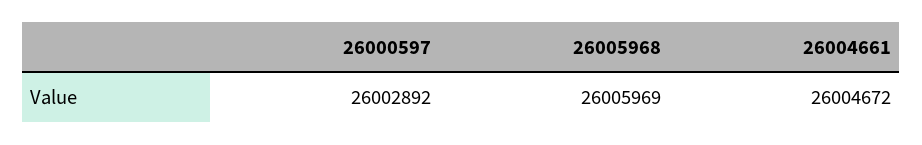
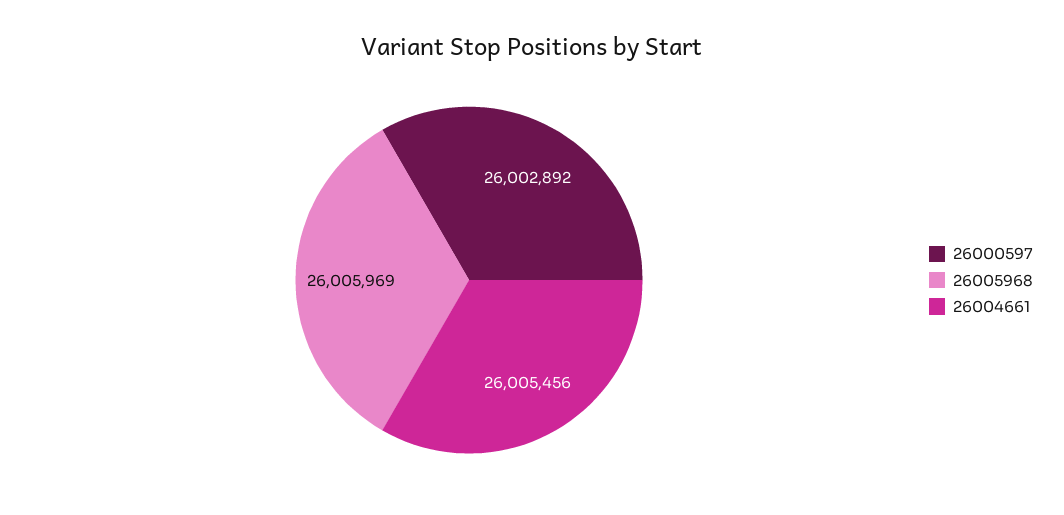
26004661: 26004672 -> 26005456

